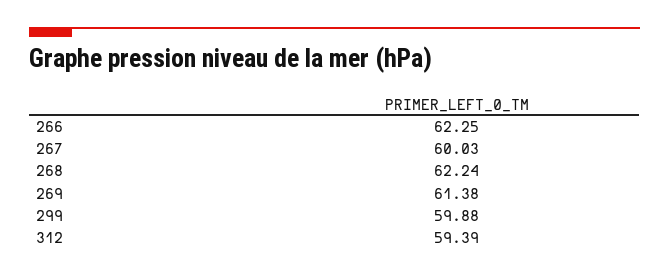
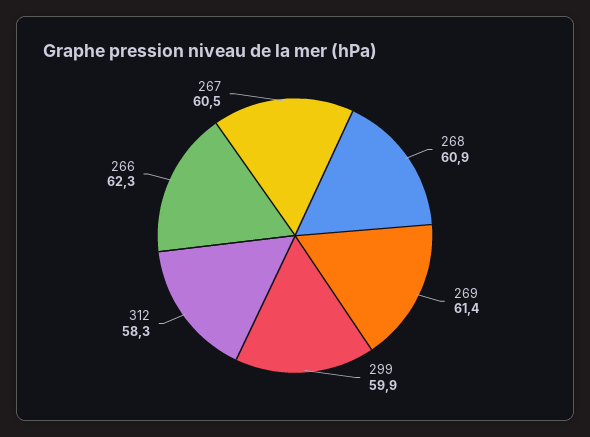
267: 60.03 -> 60.5
268: 62.24 -> 60.9
312: 59.39 -> 58.3

